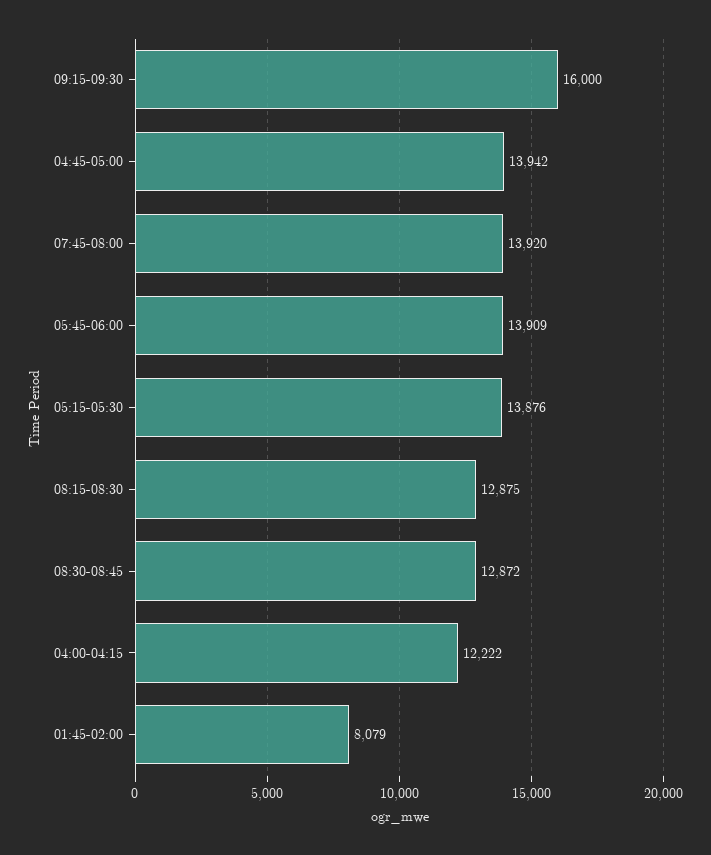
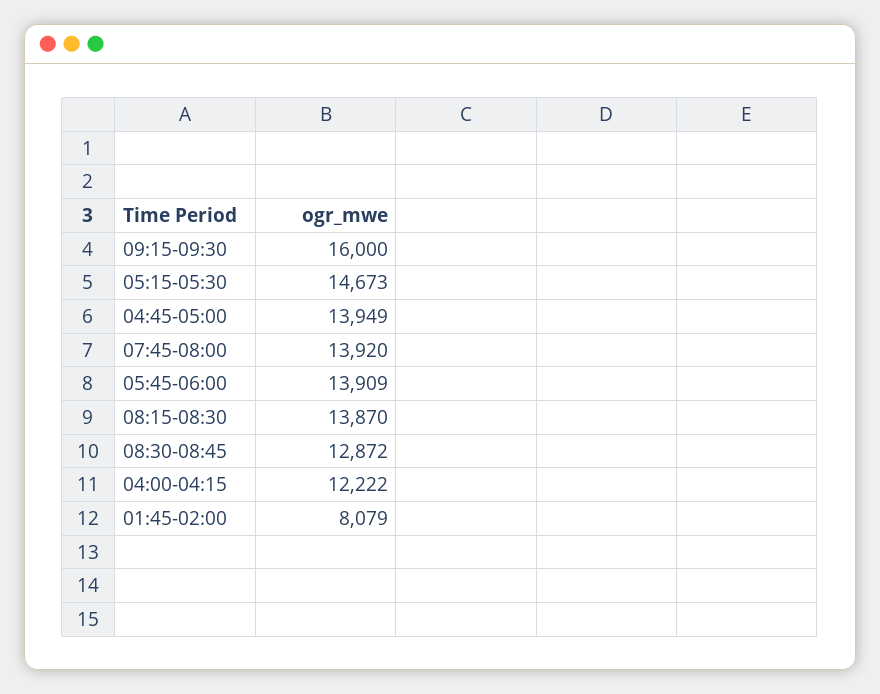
04:45-05:00: 13942 -> 13949
05:15-05:30: 13876 -> 14673
08:15-08:30: 12875 -> 13870

